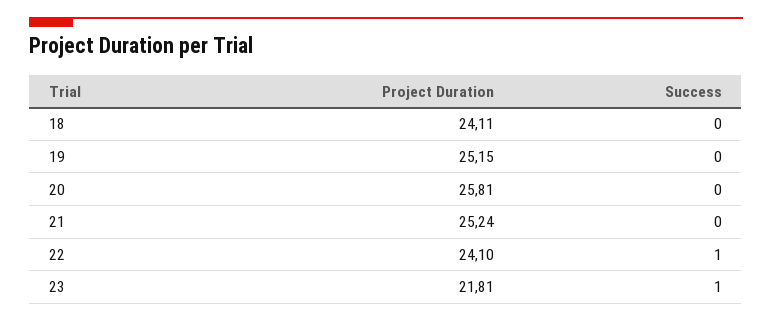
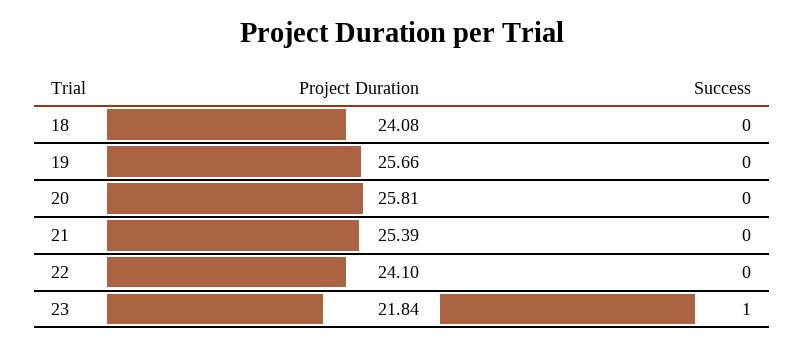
Project Duration, 18: 24.11 -> 24.08
Project Duration, 19: 25.15 -> 25.66
Project Duration, 21: 25.24 -> 25.39
Success, 22: 1 -> 0
Project Duration, 23: 21.81 -> 21.84

